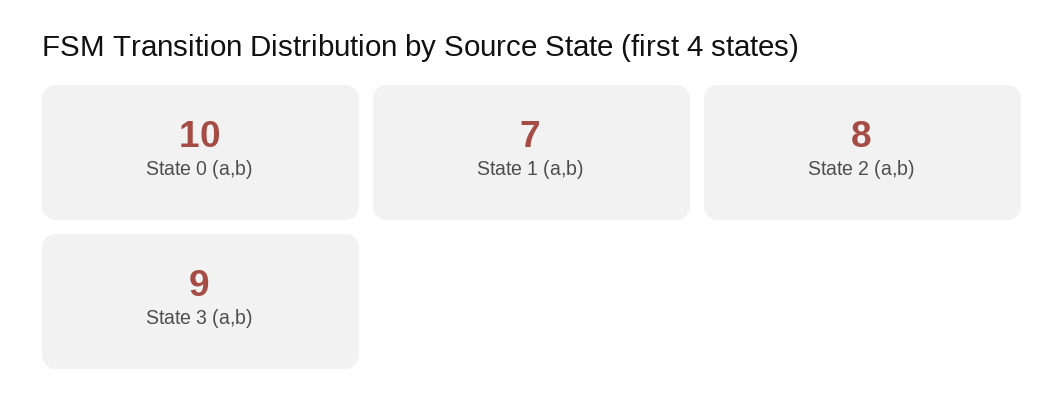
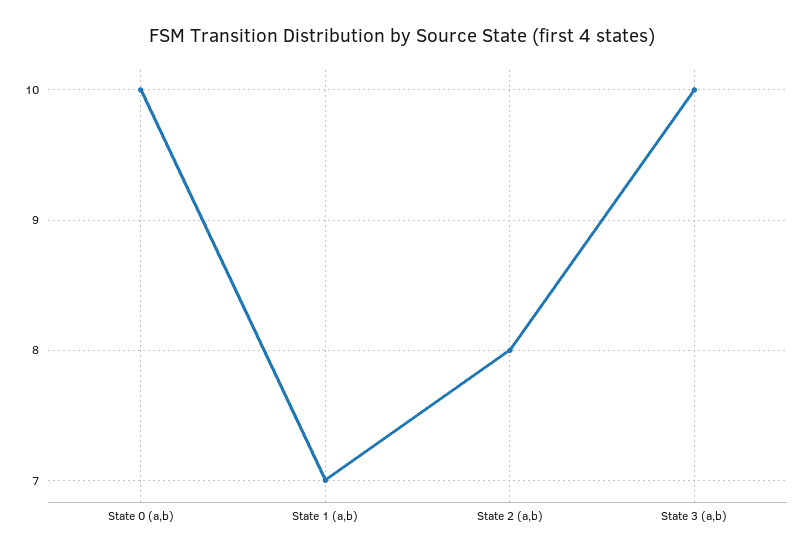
State 3 (a,b): 9 -> 10

